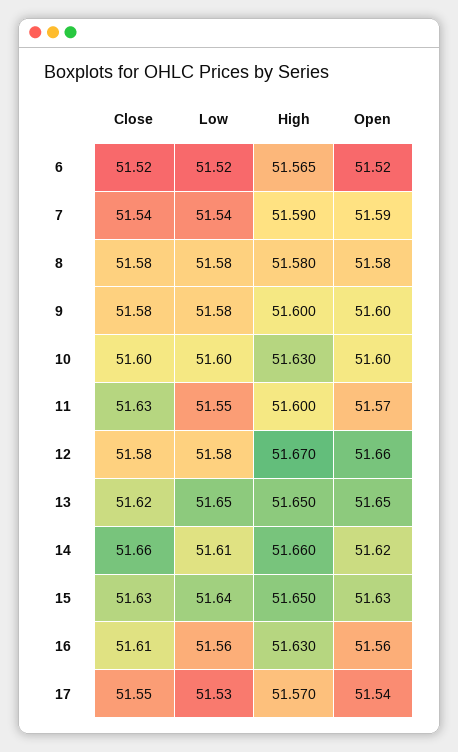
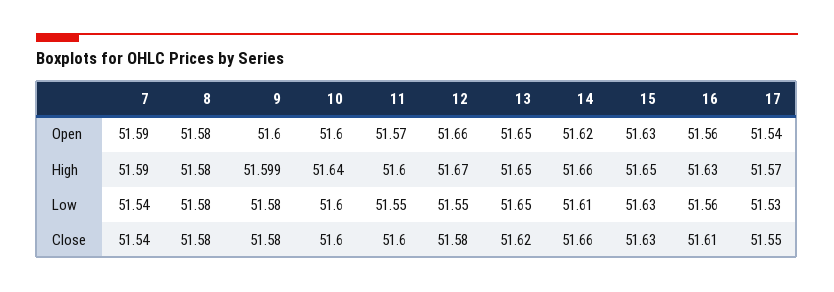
Close, 6: 51.52 -> none
Low, 6: 51.52 -> none
High, 6: 51.565 -> none
Open, 6: 51.52 -> none
High, 9: 51.6 -> 51.599
High, 10: 51.63 -> 51.64
Close, 11: 51.63 -> 51.6
Low, 12: 51.58 -> 51.55
Low, 15: 51.64 -> 51.63

